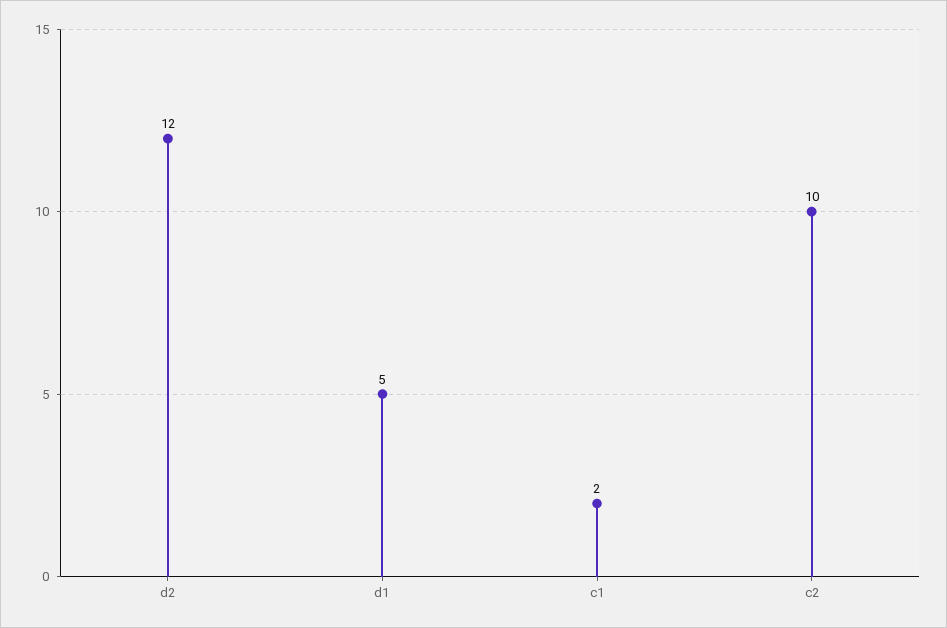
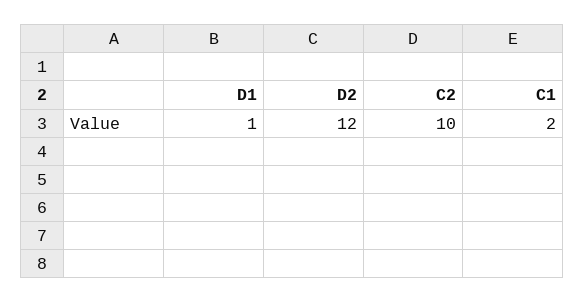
d1: 5 -> 1

